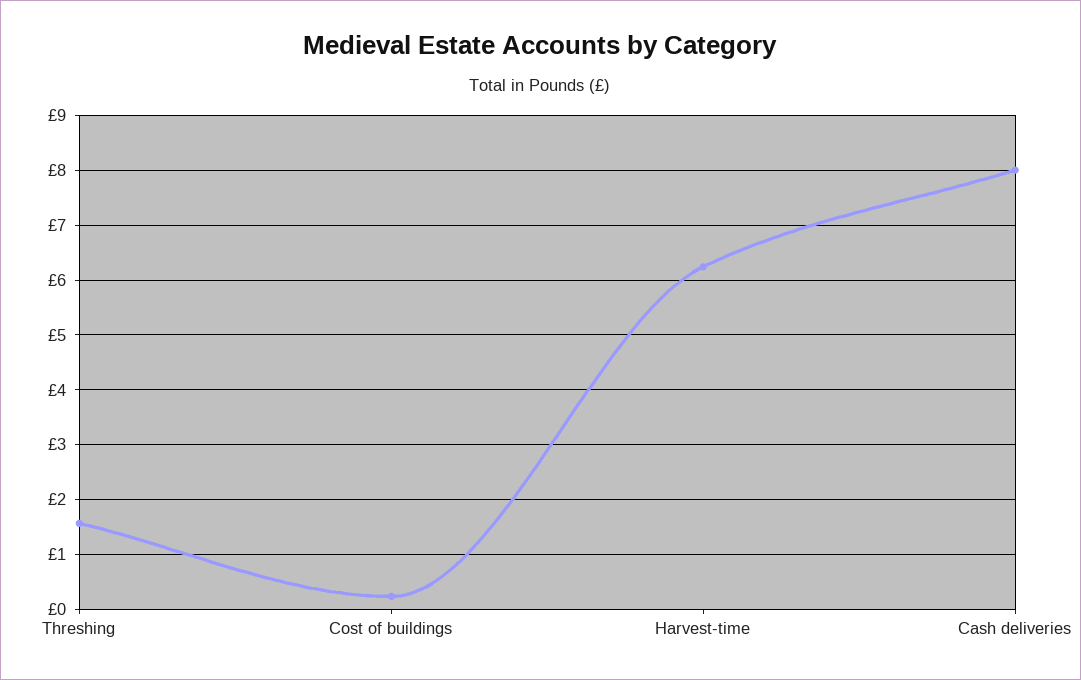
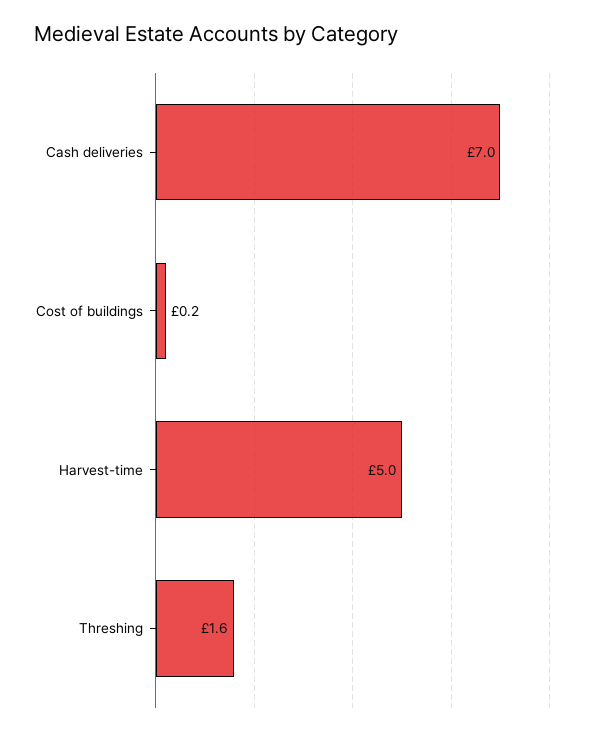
Harvest-time: 6.2 -> 5
Cash deliveries: 8 -> 7

